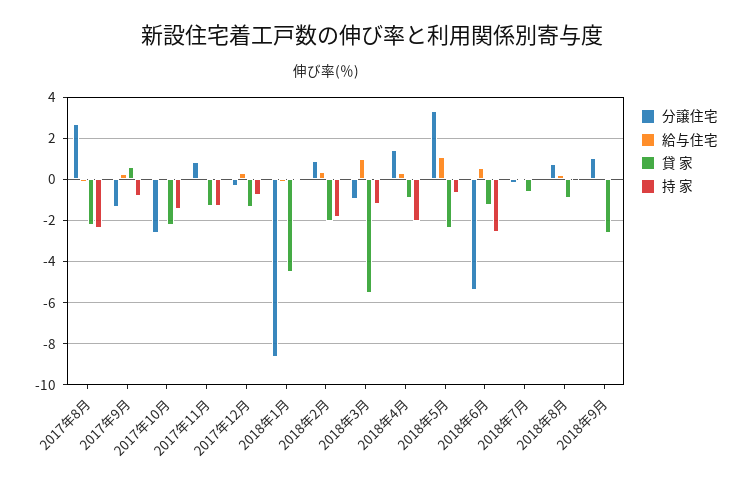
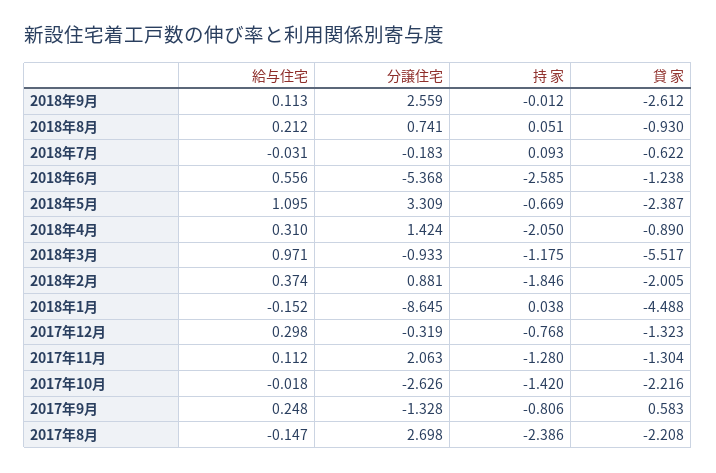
分譲住宅, 2017年11月: 1 -> 2.063
分譲住宅, 2018年9月: 1 -> 2.559

